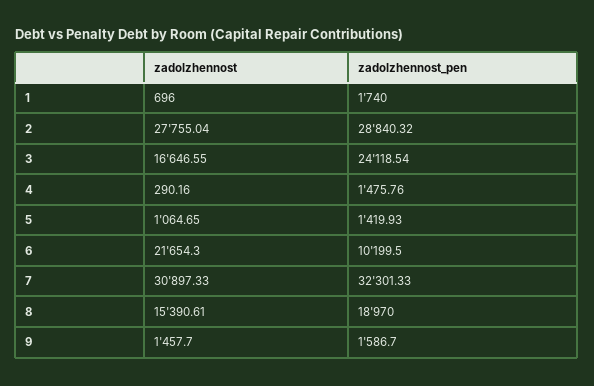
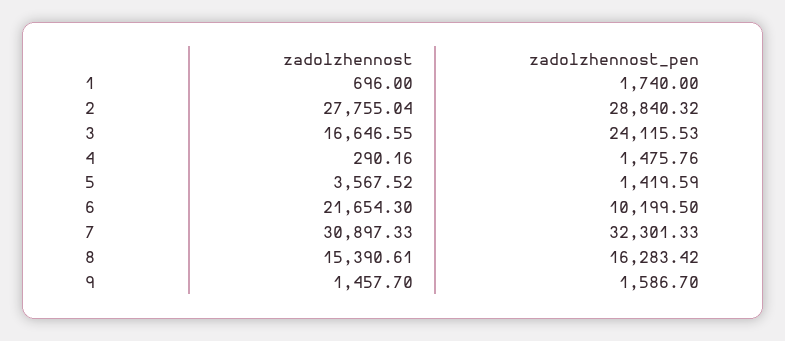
zadolzhennost_pen, 3: 24118.54 -> 24115.53
zadolzhennost, 5: 1064.65 -> 3567.52
zadolzhennost_pen, 5: 1419.93 -> 1419.59
zadolzhennost_pen, 8: 18970 -> 16283.42

